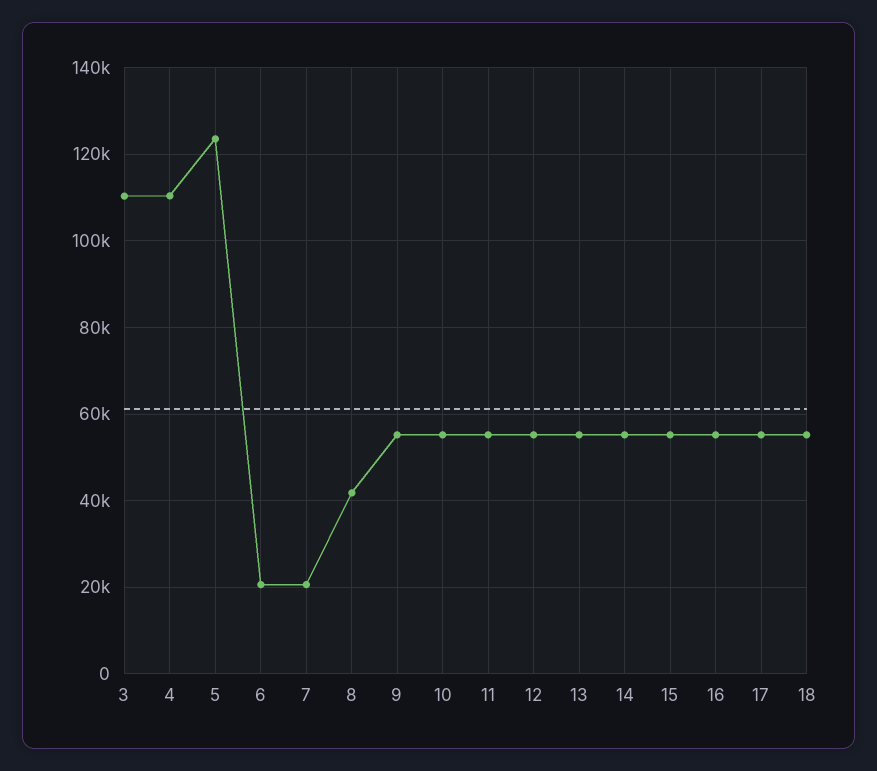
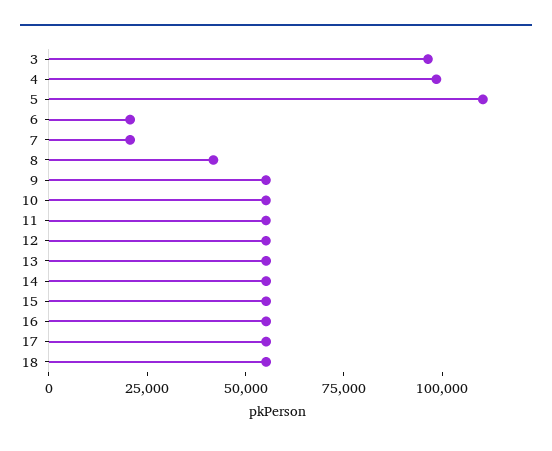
3: 110000 -> 95000
4: 110000 -> 100000
5: 124000 -> 110000

